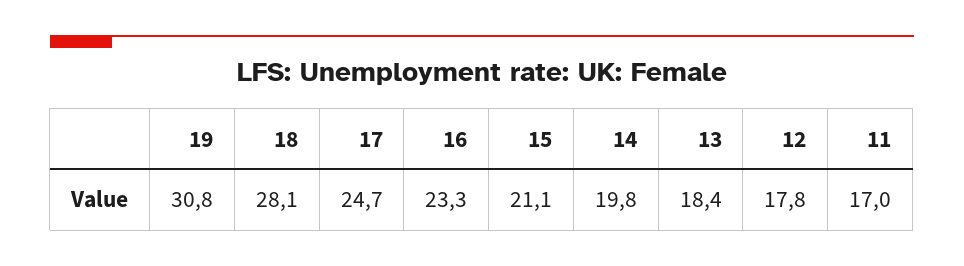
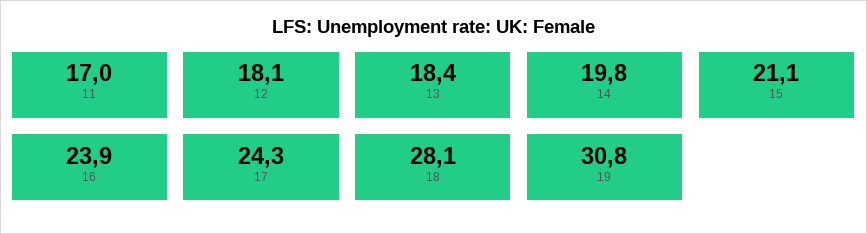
17: 24.7 -> 24.3
16: 23.3 -> 23.9
12: 17.8 -> 18.1

